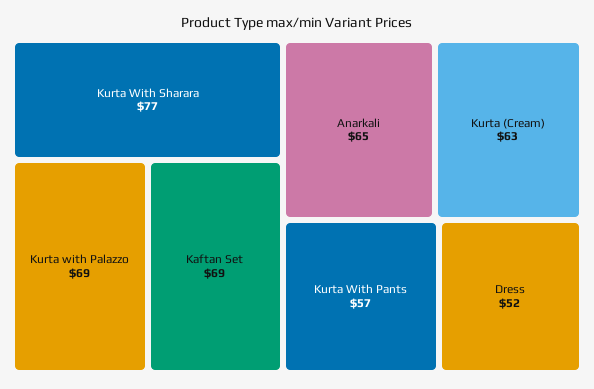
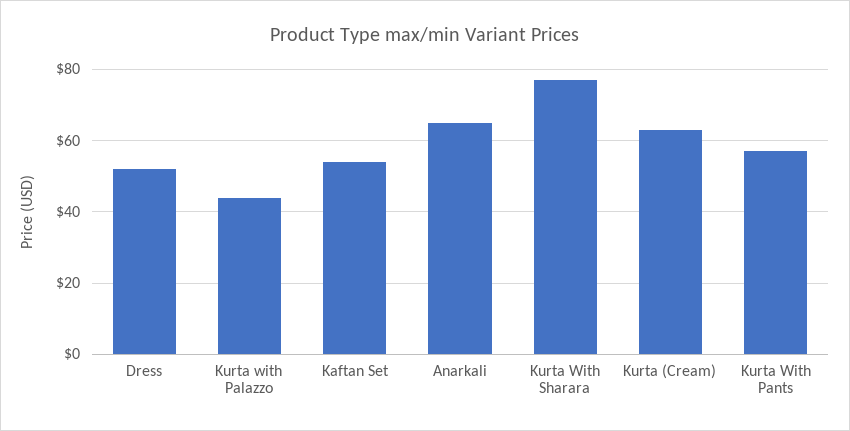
Kurta with Palazzo: 69 -> 45
Kaftan Set: 69 -> 55

